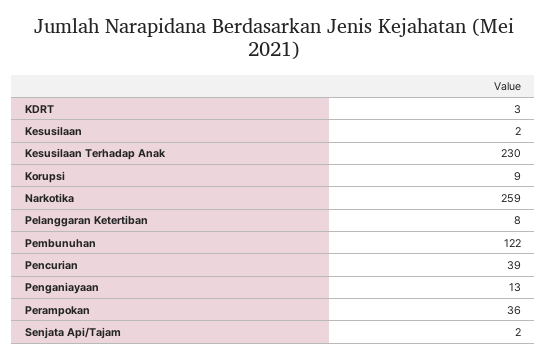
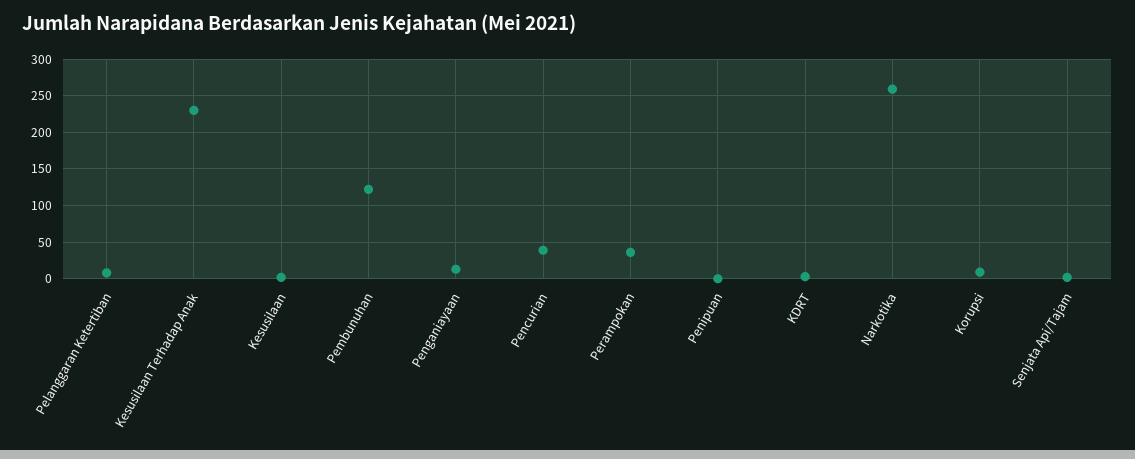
Penipuan: none -> 0

